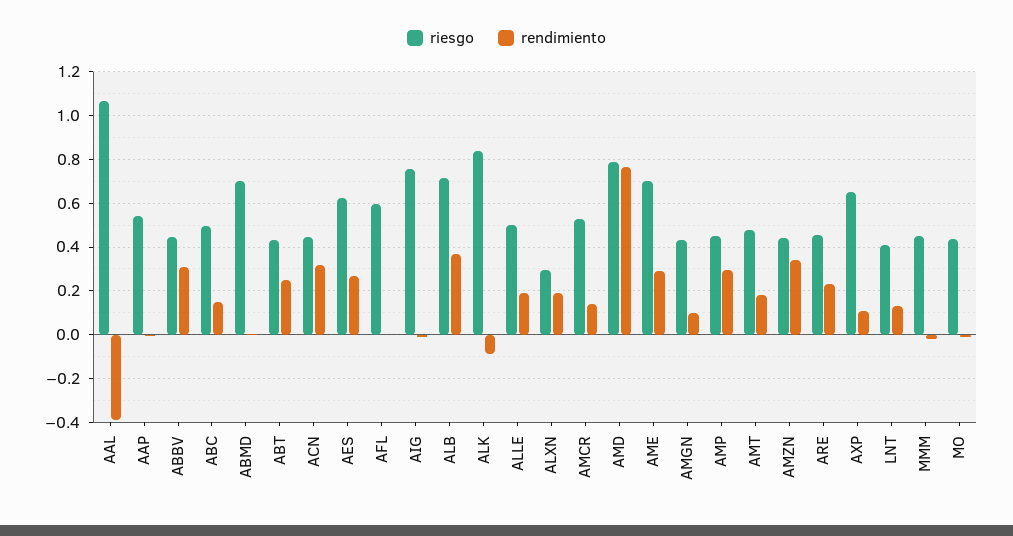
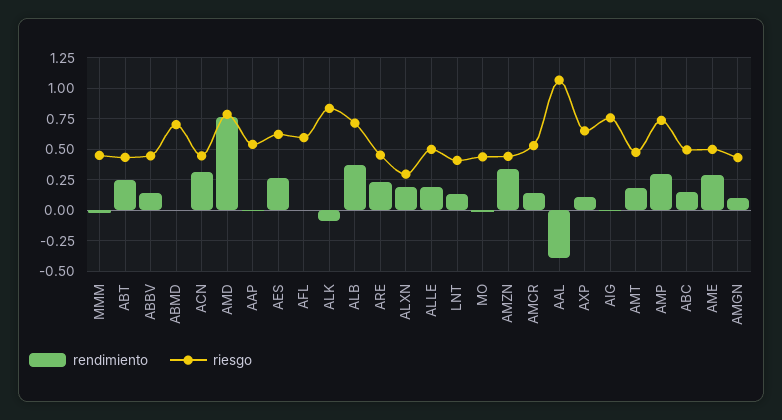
rendimiento, ABBV: 0.3 -> 0.15
riesgo, AME: 0.7 -> 0.5
riesgo, AMP: 0.45 -> 0.75

